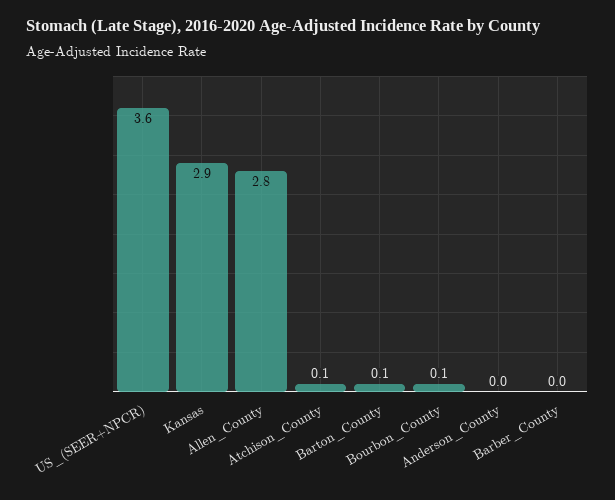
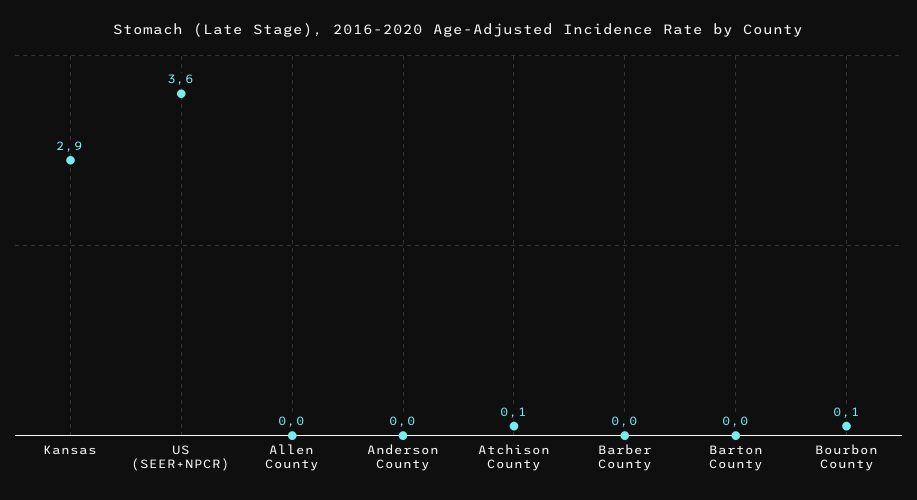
Allen_County: 2.8 -> 0
Barton_County: 0.1 -> 0

